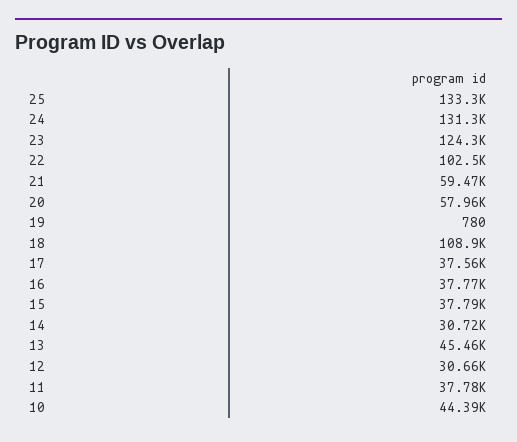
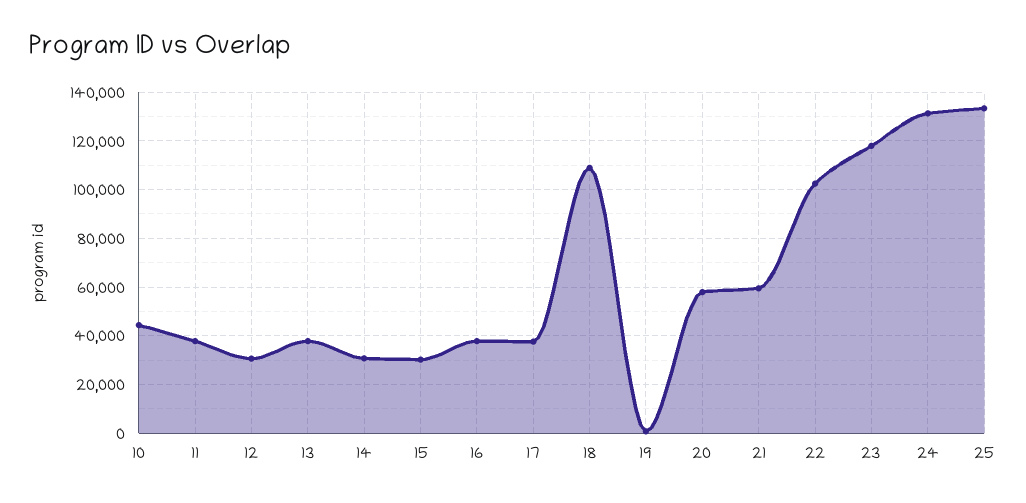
23: 124300 -> 117500
15: 37790 -> 30000
13: 45460 -> 37500

